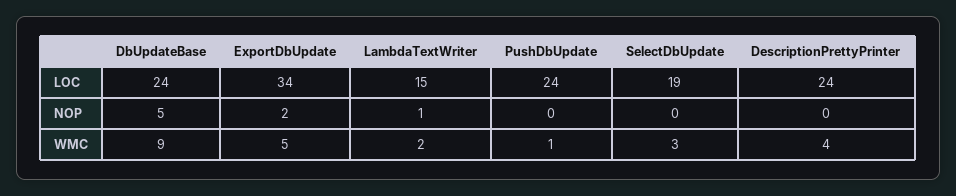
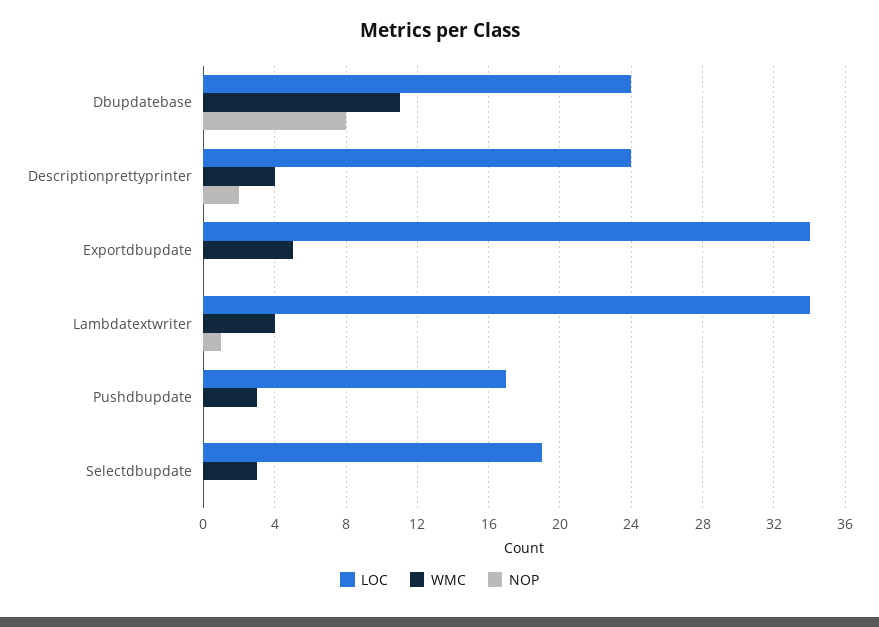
LOC, LambdaTextWriter: 15 -> 34
LOC, PushDbUpdate: 24 -> 17
NOP, DbUpdateBase: 5 -> 8
NOP, ExportDbUpdate: 2 -> 0
NOP, DescriptionPrettyPrinter: 0 -> 2
WMC, DbUpdateBase: 9 -> 11
WMC, LambdaTextWriter: 2 -> 4
WMC, PushDbUpdate: 1 -> 3

